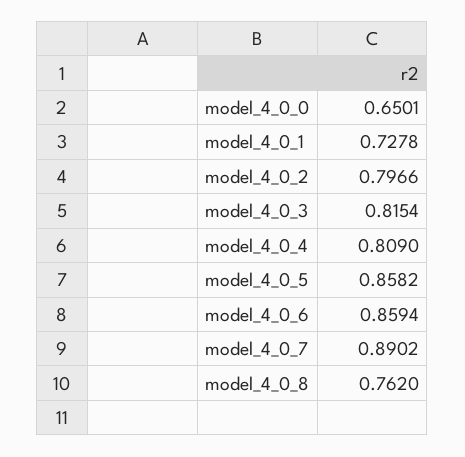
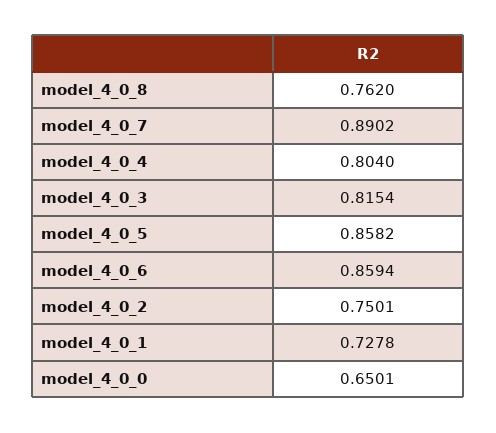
model_4_0_2: 0.7966 -> 0.7501
model_4_0_4: 0.809 -> 0.804

